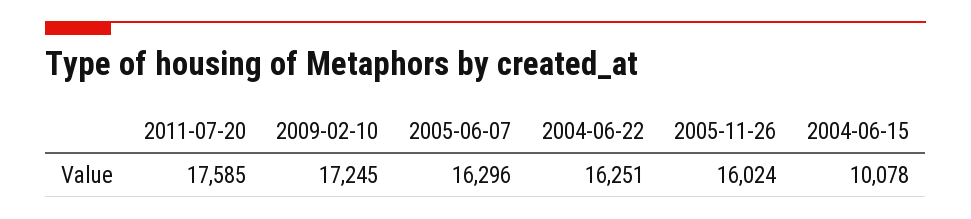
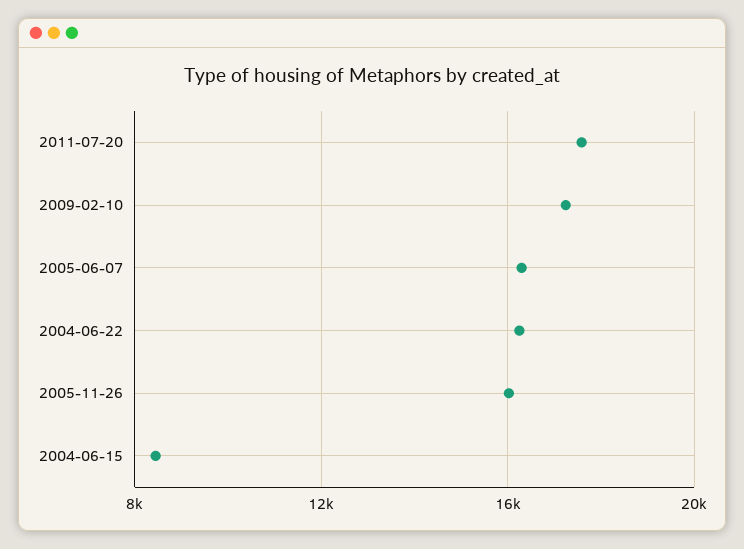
2004-06-15: 10078 -> 8500

